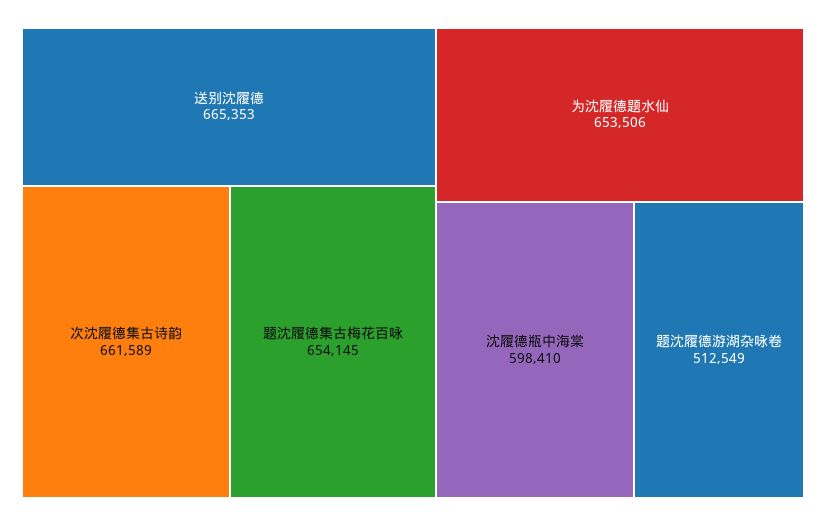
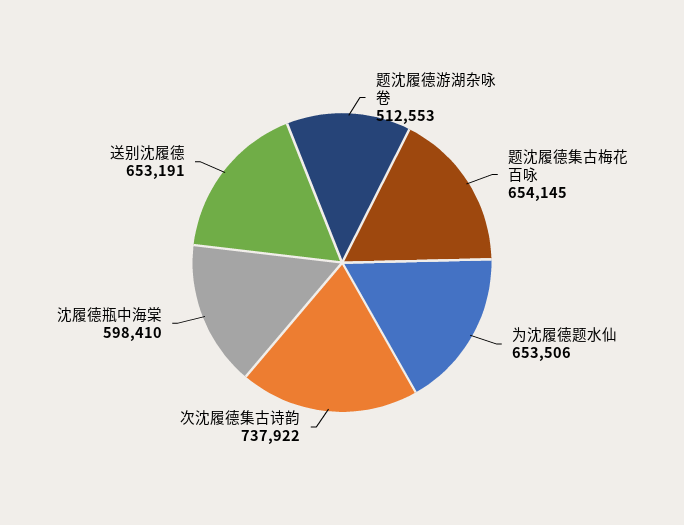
送别沈履德: 665353 -> 653191
次沈履德集古诗韵: 661589 -> 737922
题沈履德游湖杂咏卷: 512549 -> 512553

